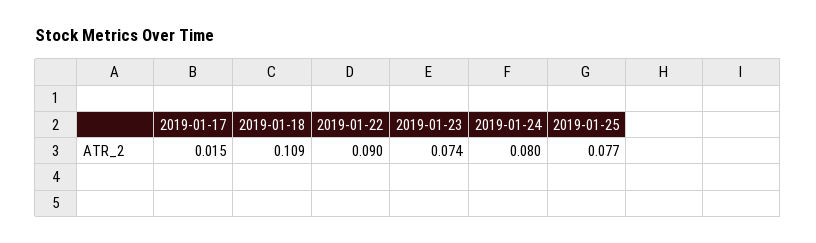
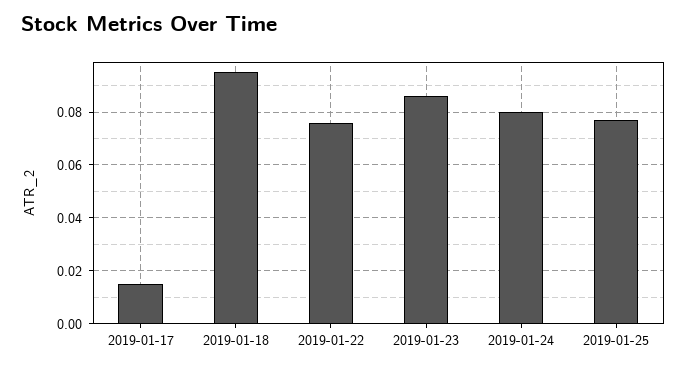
2019-01-18: 0.109 -> 0.095
2019-01-22: 0.09 -> 0.075
2019-01-23: 0.074 -> 0.085

